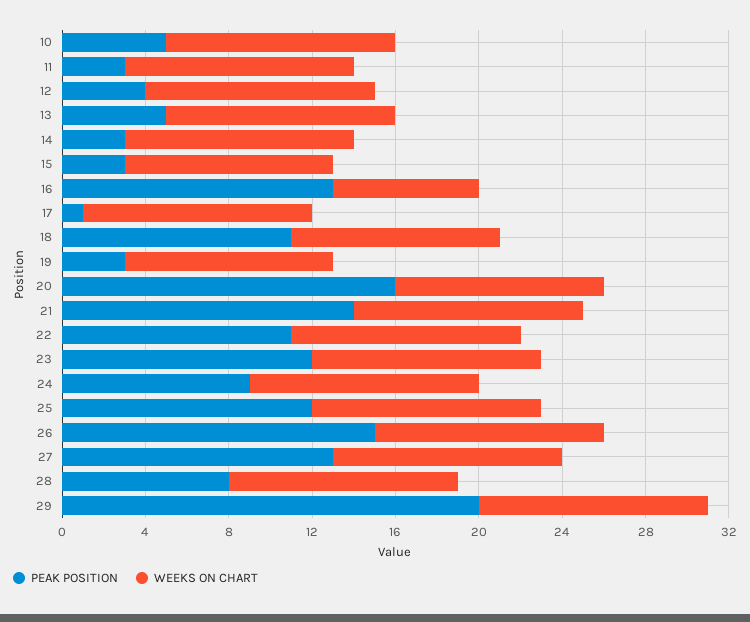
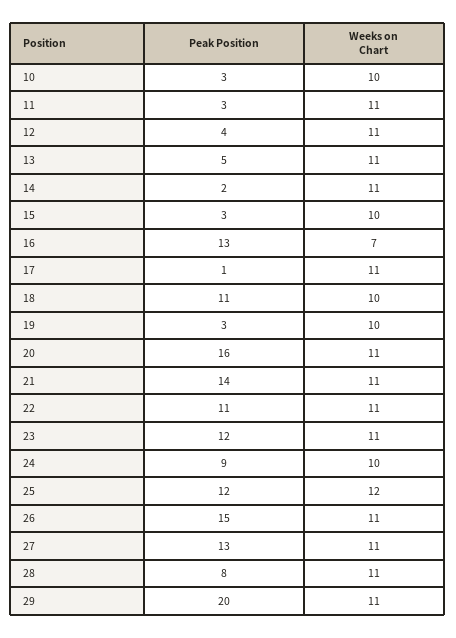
PEAK POSITION, 10: 5 -> 3
WEEKS ON CHART, 10: 11 -> 10
PEAK POSITION, 14: 3 -> 2
WEEKS ON CHART, 20: 10 -> 11
WEEKS ON CHART, 24: 11 -> 10
WEEKS ON CHART, 25: 11 -> 12

